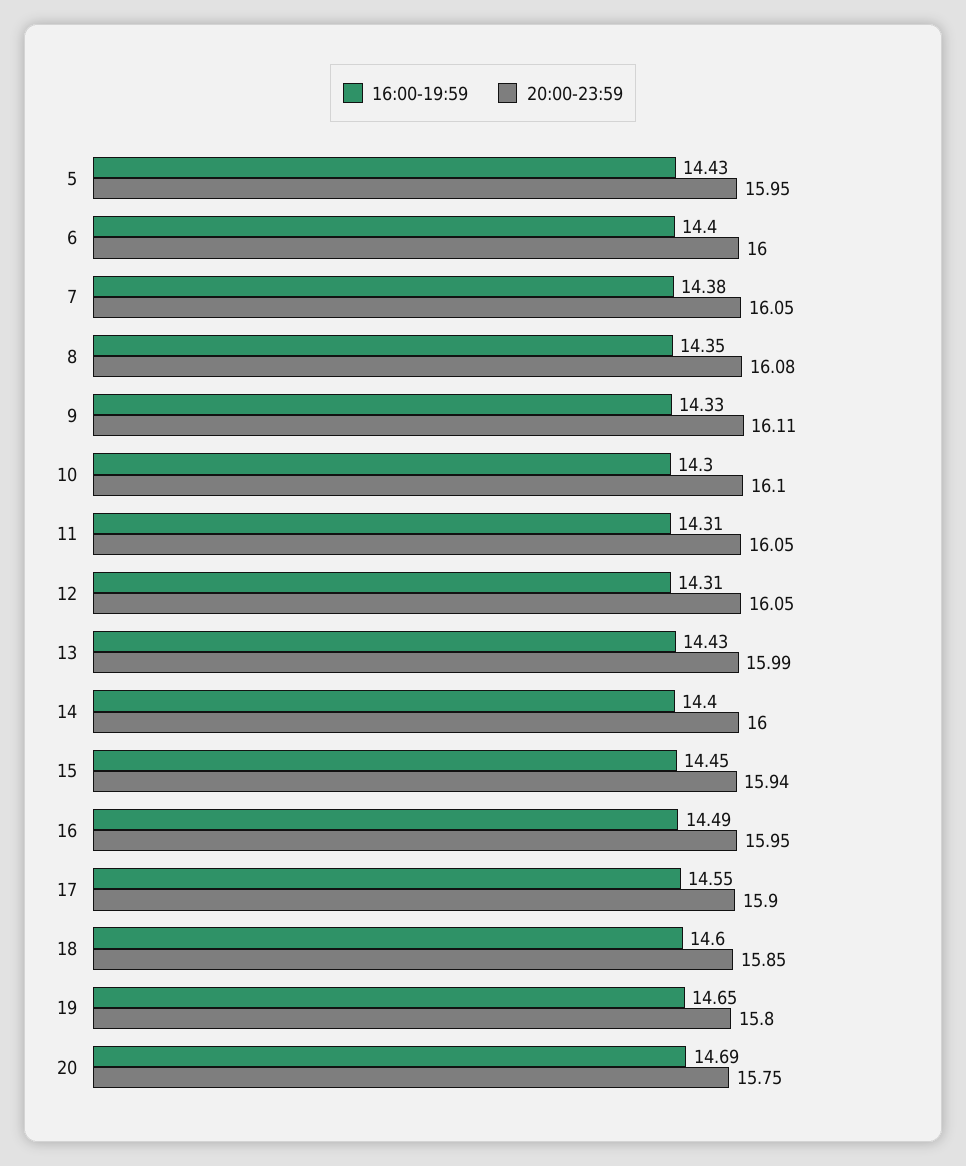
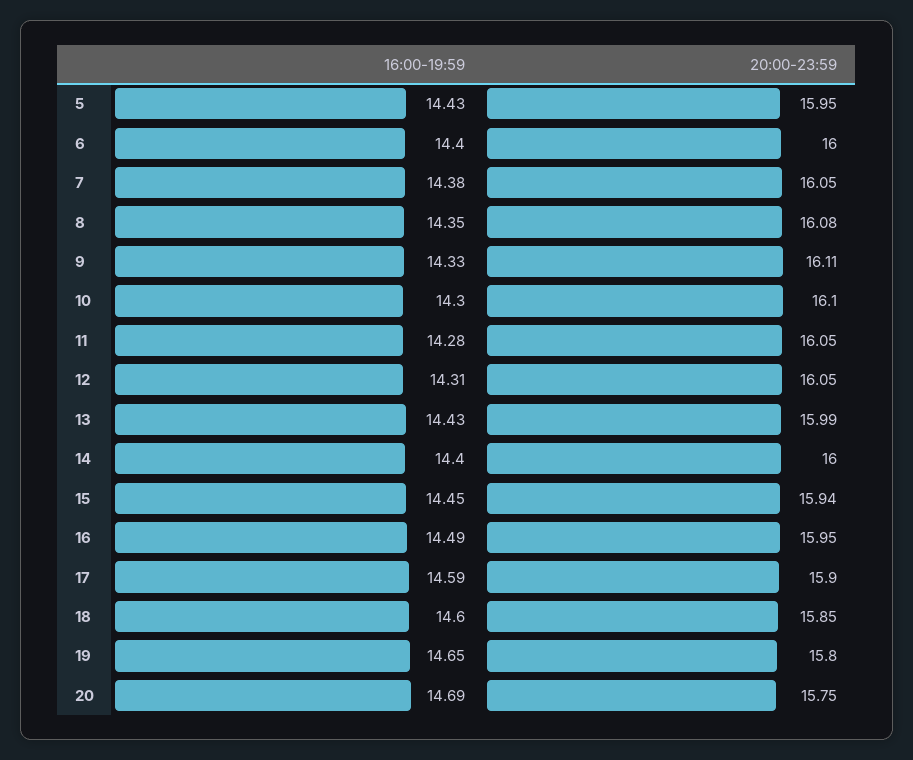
16:00-19:59, 11: 14.31 -> 14.28
16:00-19:59, 17: 14.55 -> 14.59

